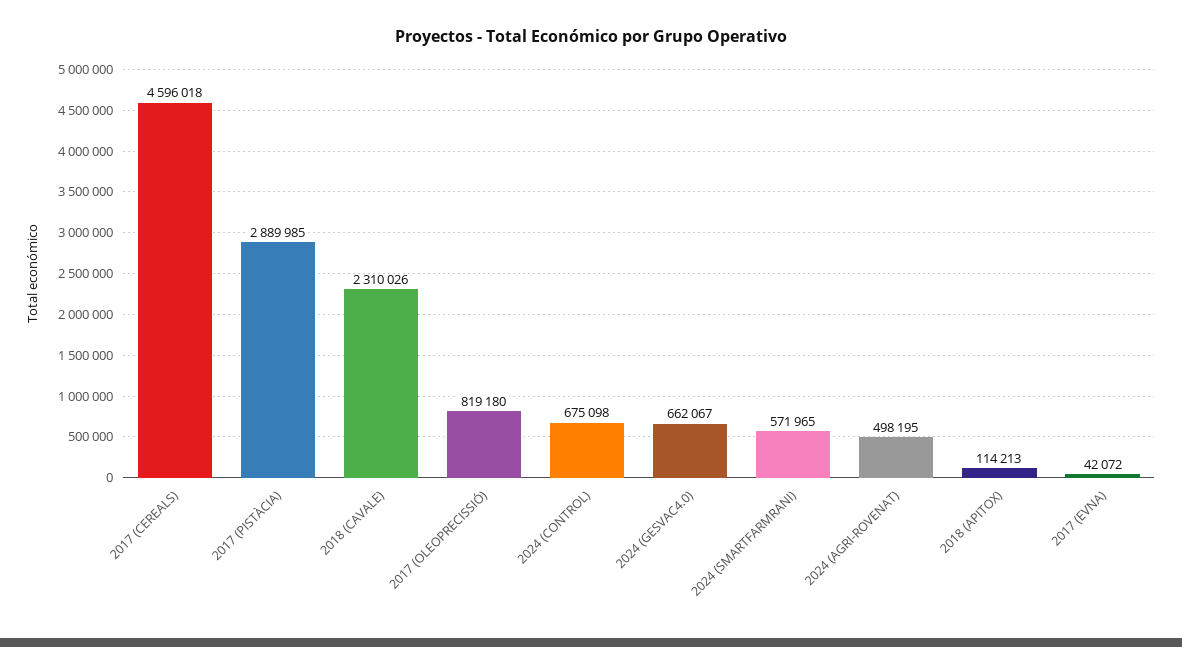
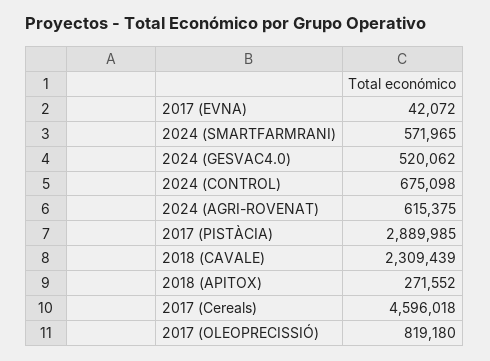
2018 (CAVALE): 2310026 -> 2309439
2024 (GESVAC4.0): 662067 -> 520062
2024 (AGRI-ROVENAT): 498195 -> 615375
2018 (APITOX): 114213 -> 271552

